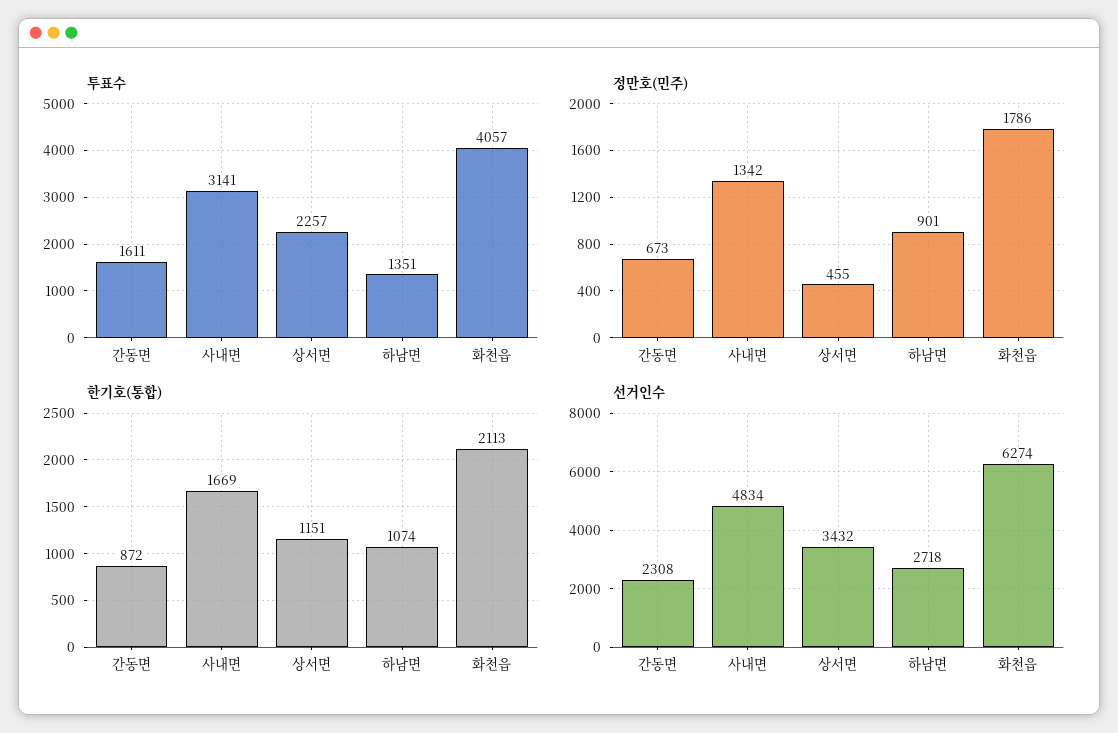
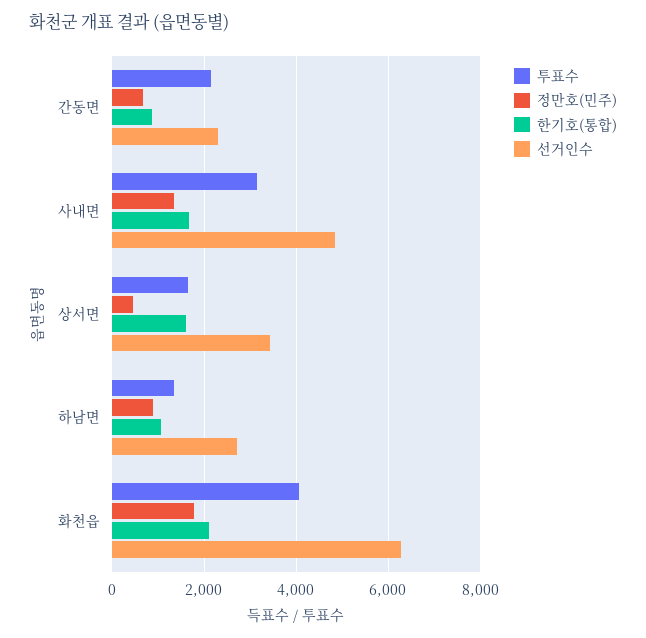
투표수, 간동면: 1611 -> 2200
투표수, 상서면: 2257 -> 1600
한기호(통합), 상서면: 1151 -> 1600

